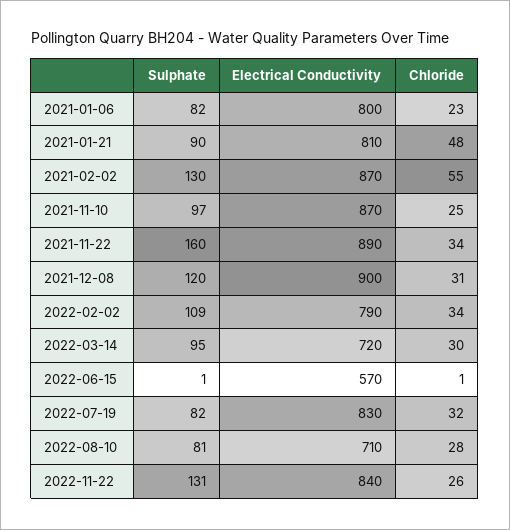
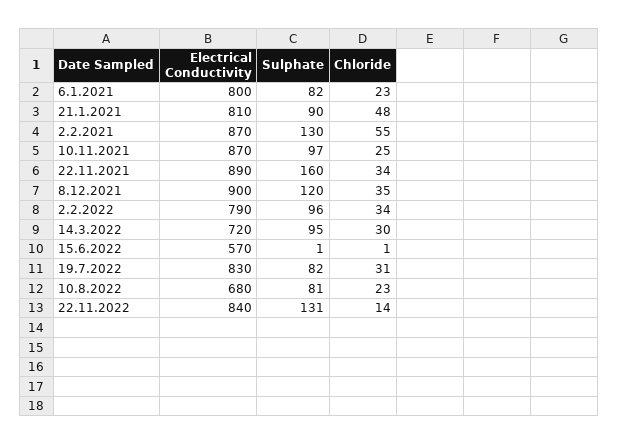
Chloride, 2021-12-08: 31 -> 35
Sulphate, 2022-02-02: 109 -> 96
Chloride, 2022-07-19: 32 -> 31
Electrical Conductivity, 2022-08-10: 710 -> 680
Chloride, 2022-08-10: 28 -> 23
Chloride, 2022-11-22: 26 -> 14

